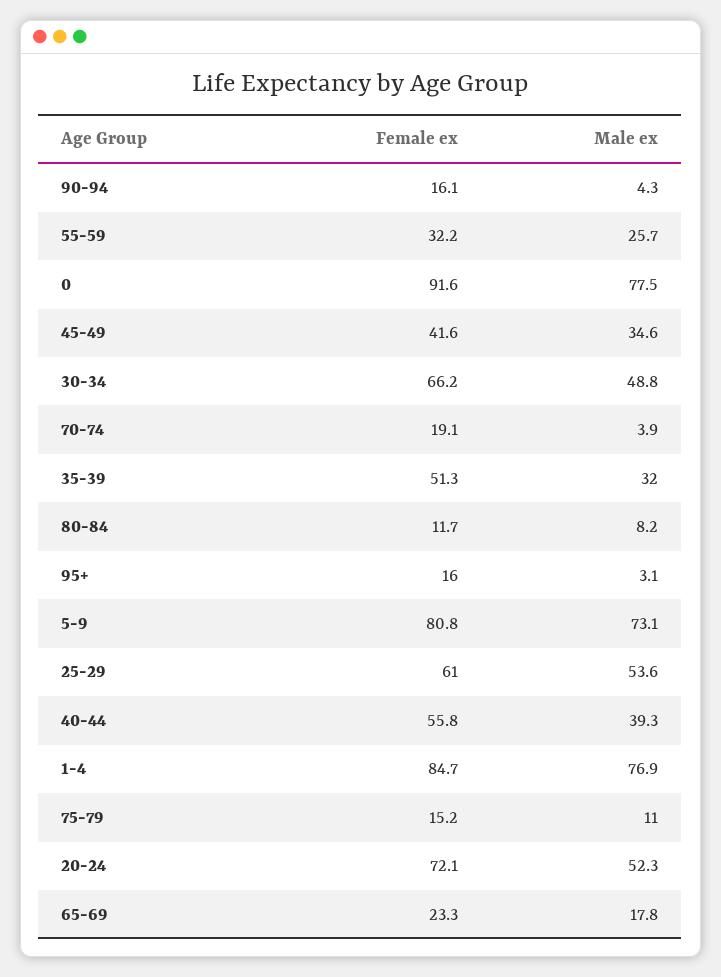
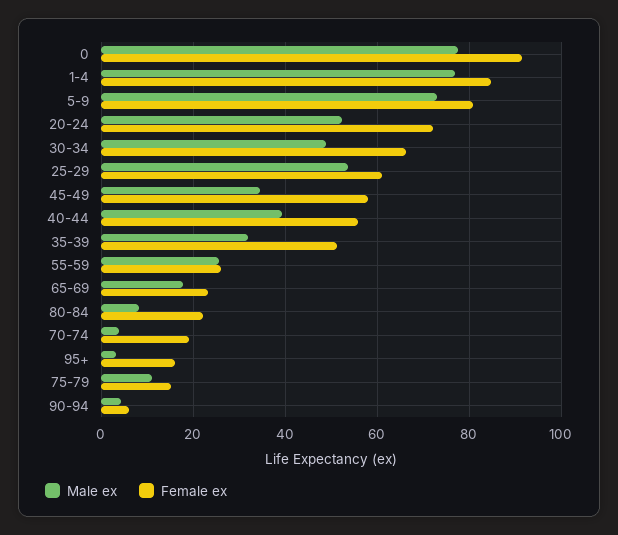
Female ex, 90-94: 16.1 -> 6
Female ex, 55-59: 32.2 -> 26
Female ex, 45-49: 41.6 -> 58
Female ex, 80-84: 11.7 -> 22

